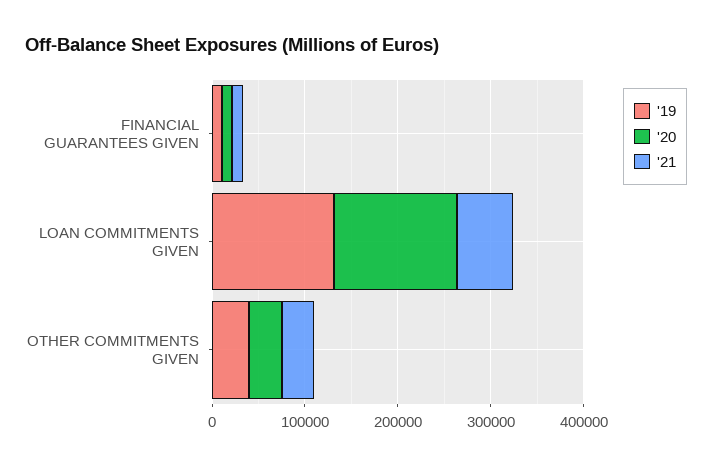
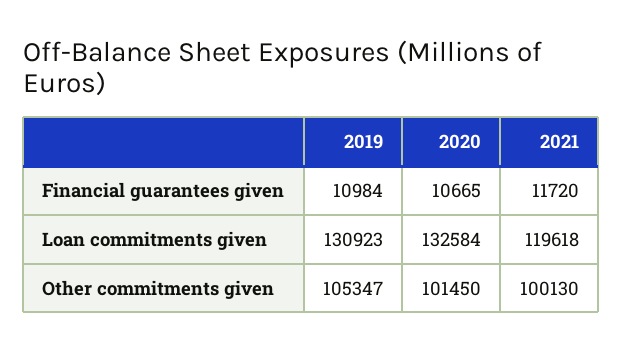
'21, LOAN COMMITMENTS GIVEN: 60000 -> 119618
'19, OTHER COMMITMENTS GIVEN: 40000 -> 105347
'20, OTHER COMMITMENTS GIVEN: 40000 -> 101450
'21, OTHER COMMITMENTS GIVEN: 40000 -> 100130

